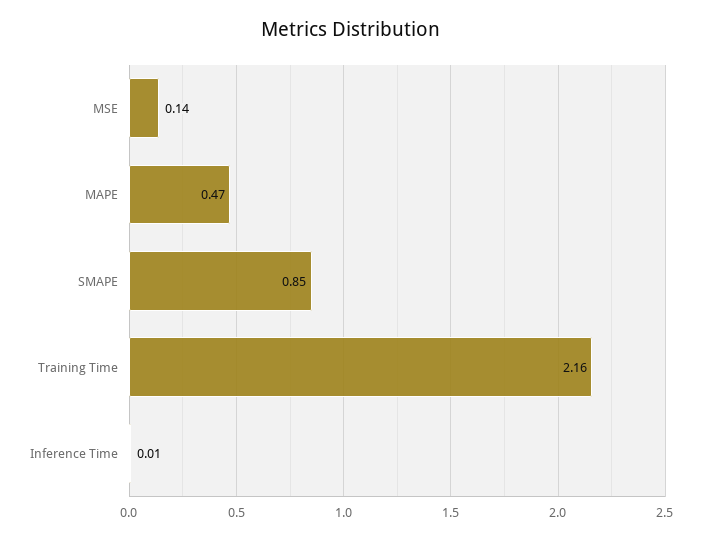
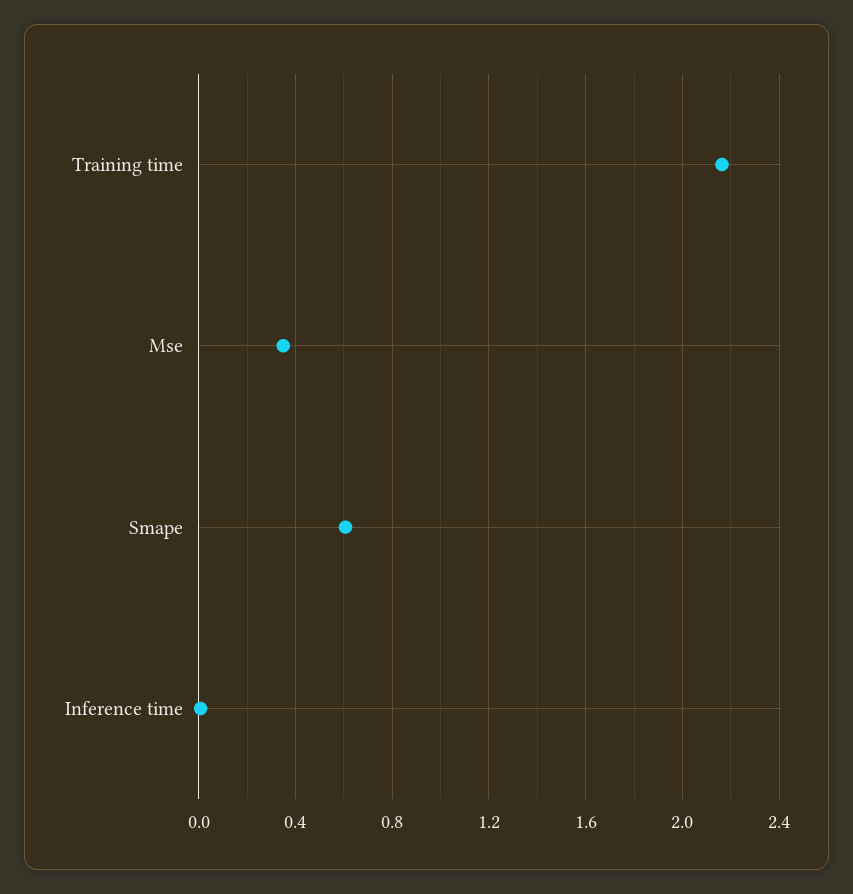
MSE: 0.14 -> 0.35
MAPE: 0.47 -> none
SMAPE: 0.85 -> 0.6

